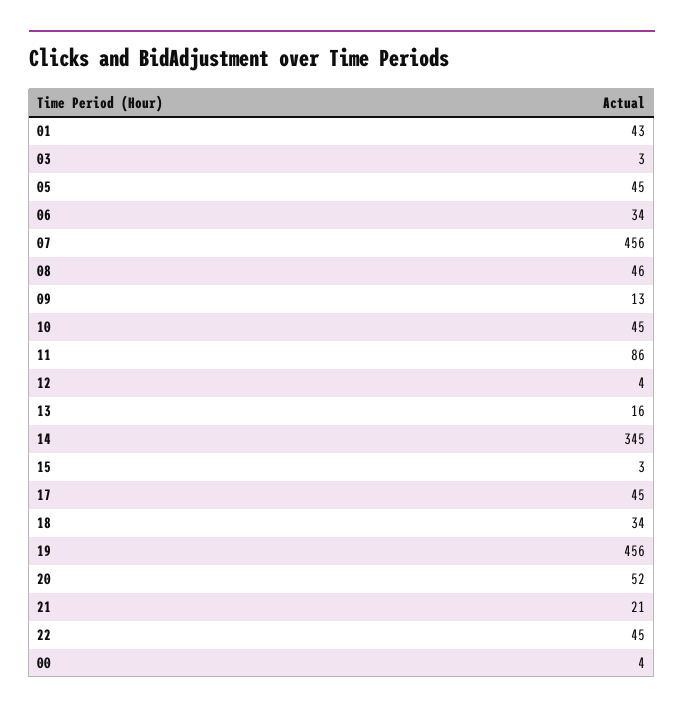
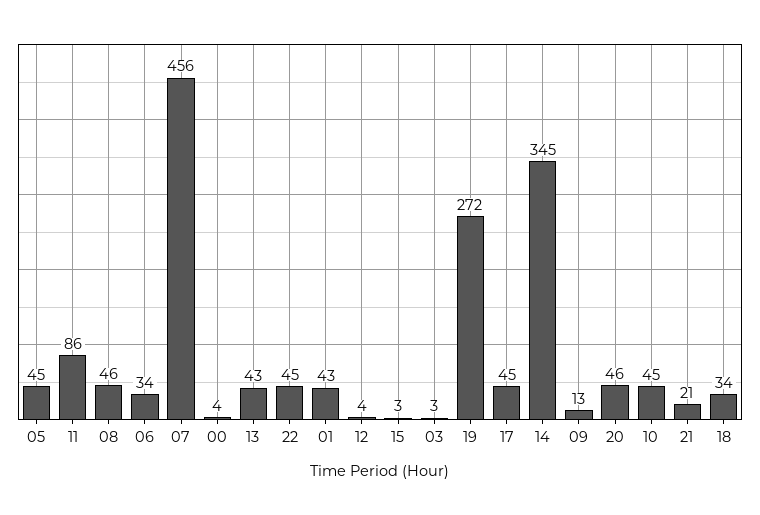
13: 16 -> 43
19: 456 -> 272
20: 52 -> 46

